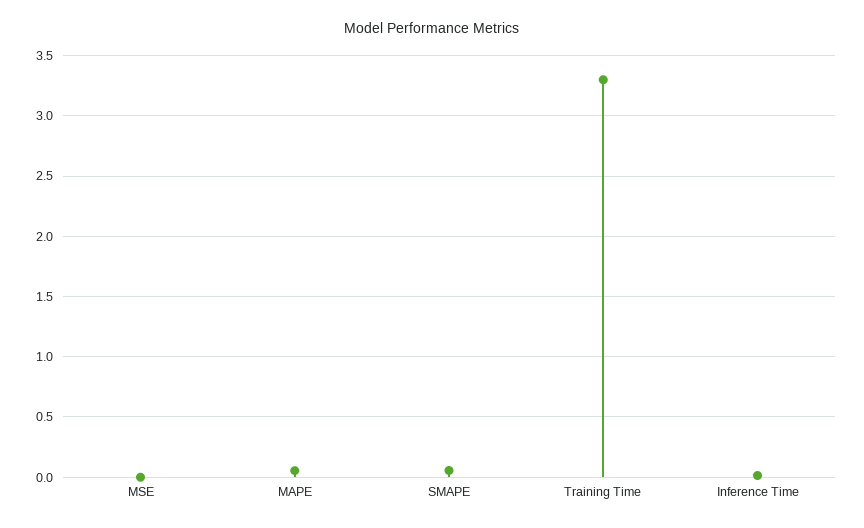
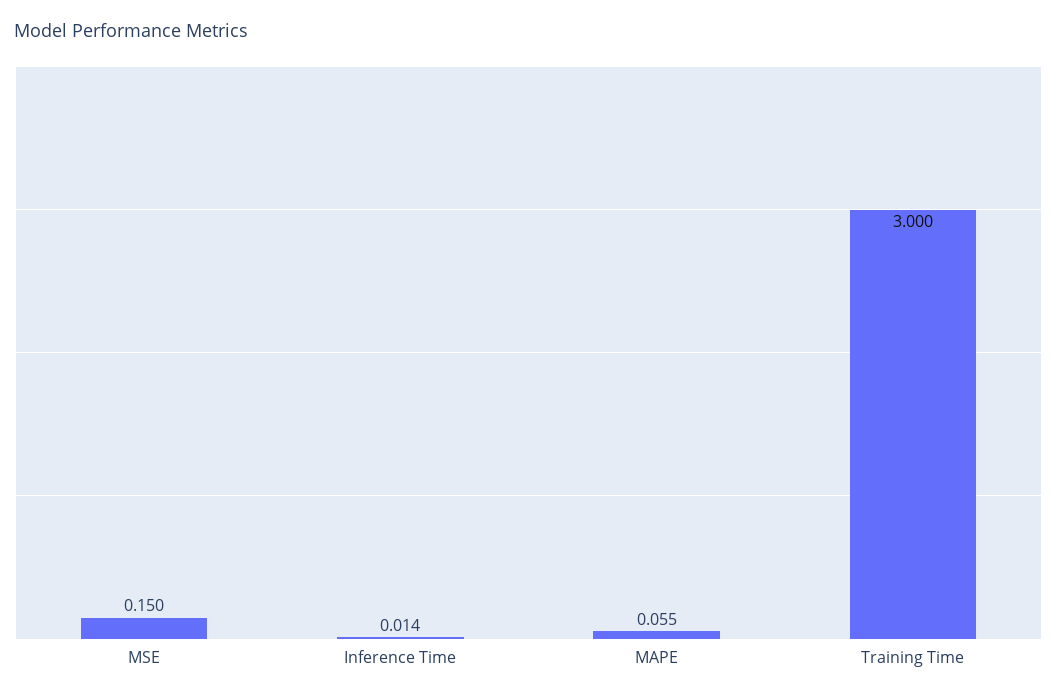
MSE: 0 -> 0.15
SMAPE: 0.05 -> none
Training Time: 3.3 -> 3

